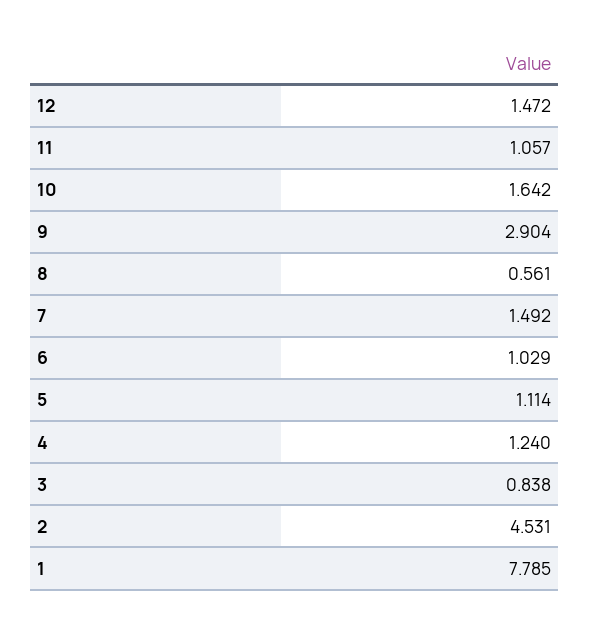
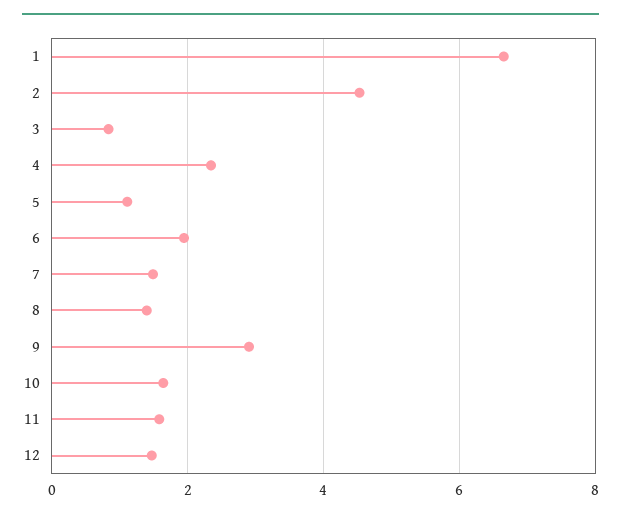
11: 1.057 -> 1.6
8: 0.561 -> 1.4
6: 1.029 -> 2
4: 1.24 -> 2.4
1: 7.785 -> 6.6

